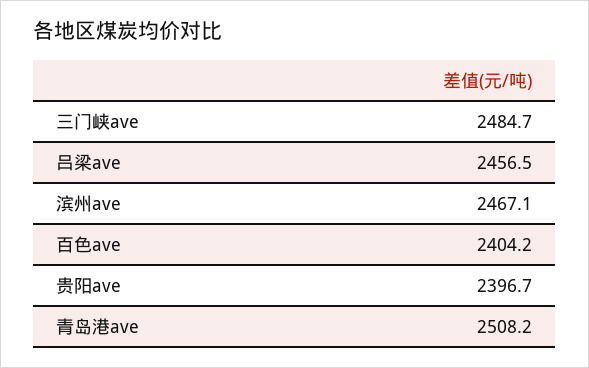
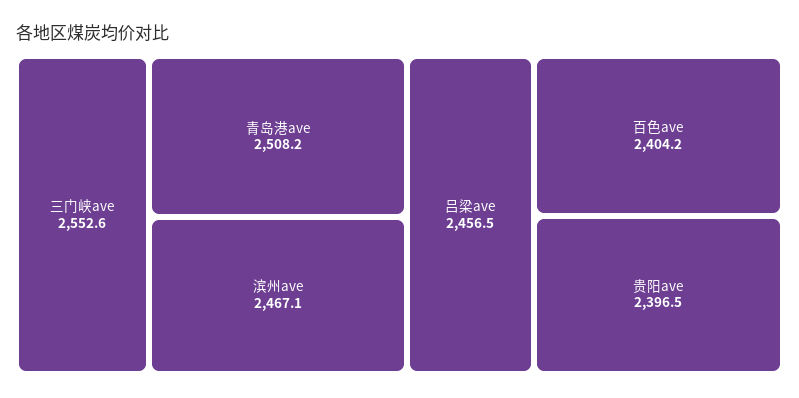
三门峡ave: 2484.7 -> 2552.6
贵阳ave: 2396.7 -> 2396.5

